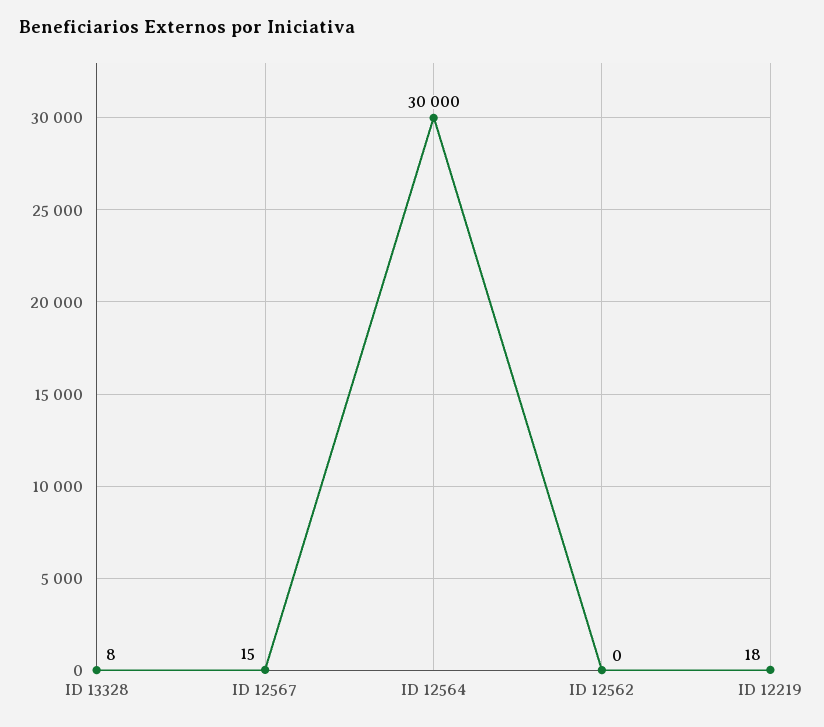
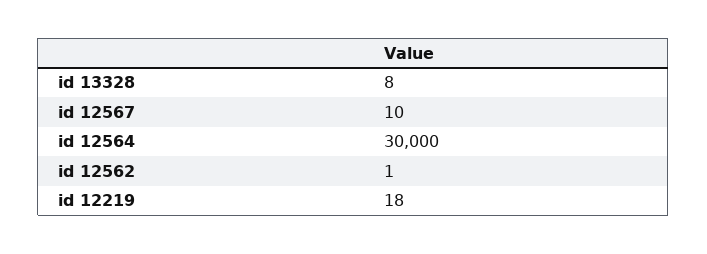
ID 12567: 15 -> 10
ID 12562: 0 -> 1

